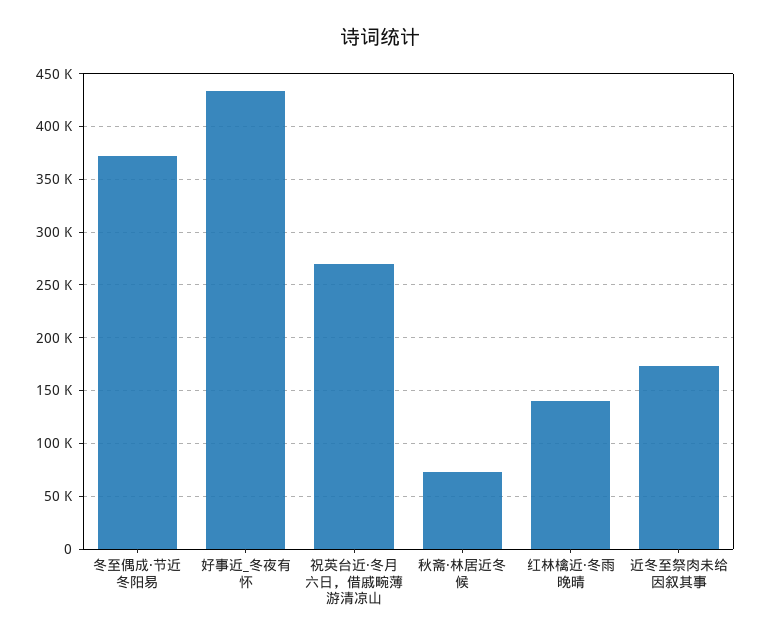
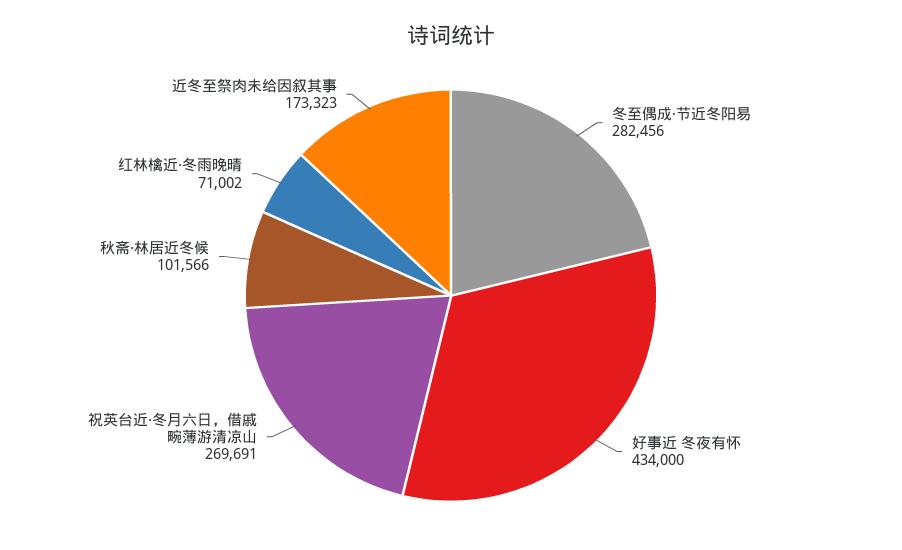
冬至偶成·节近冬阳易: 370000 -> 282456
秋斋·林居近冬候: 70000 -> 101566
红林檎近·冬雨晚晴: 140000 -> 71002

